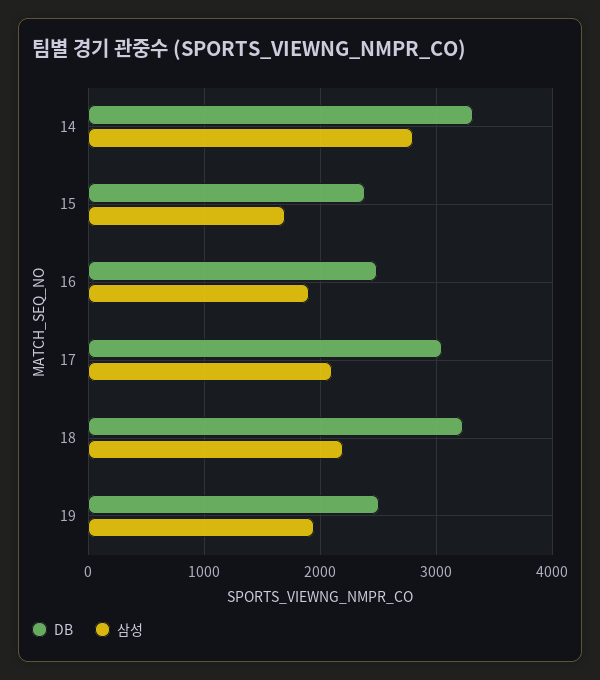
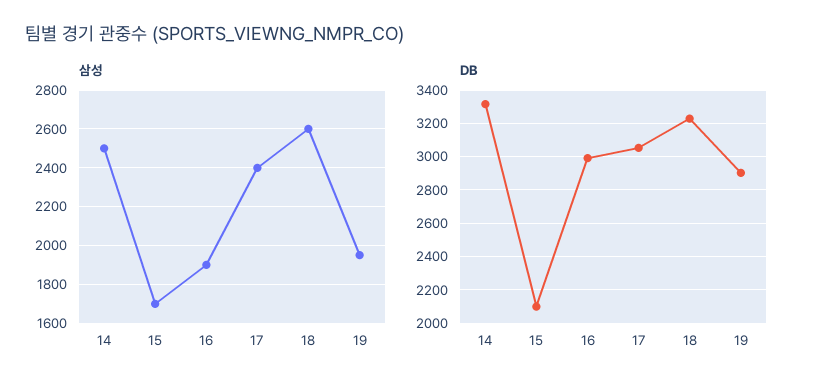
삼성, 14: 2800 -> 2500
DB, 15: 2400 -> 2100
DB, 16: 2500 -> 3000
삼성, 17: 2100 -> 2400
삼성, 18: 2200 -> 2600
DB, 19: 2500 -> 2900

